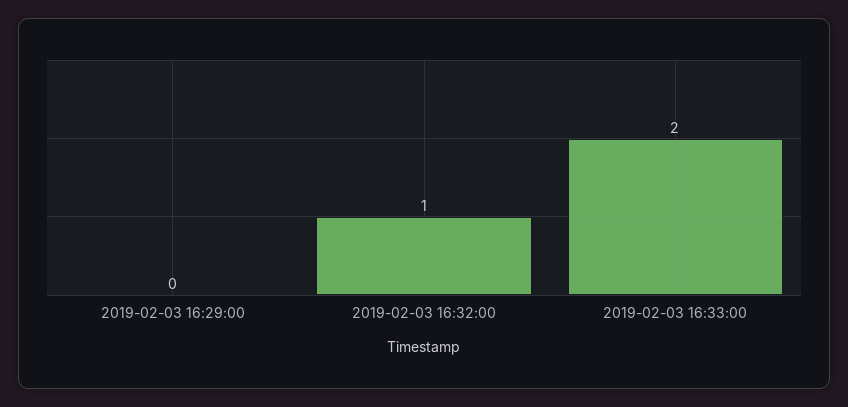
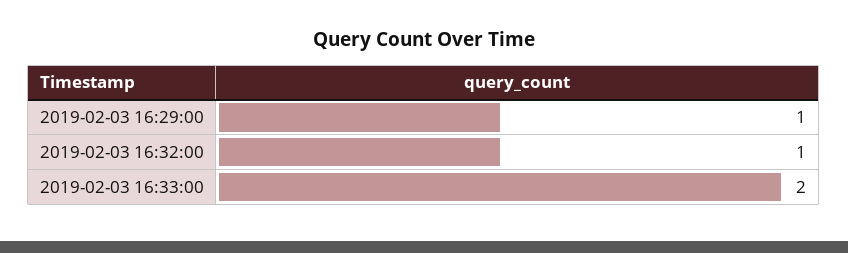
2019-02-03 16:29:00: 0 -> 1

